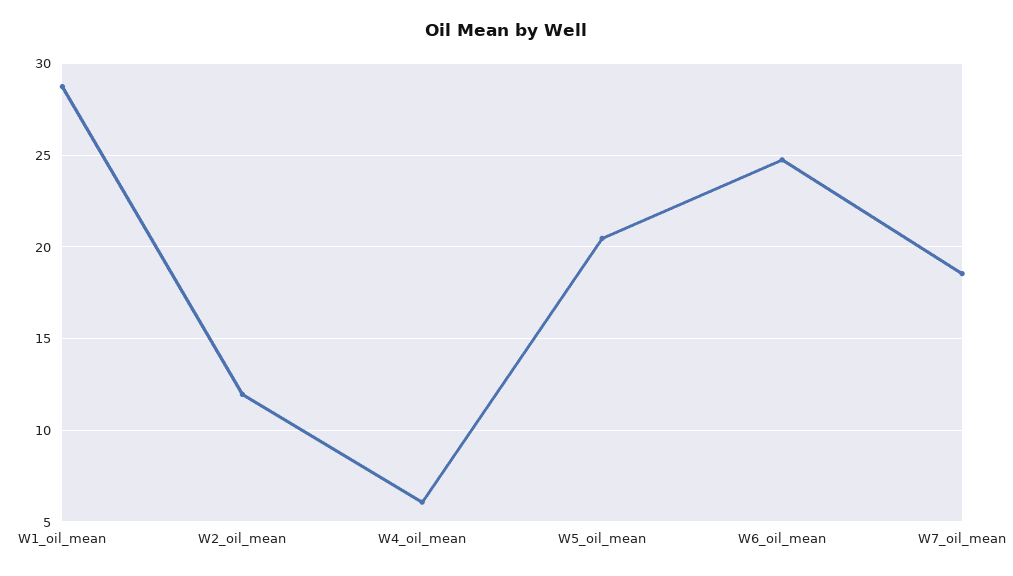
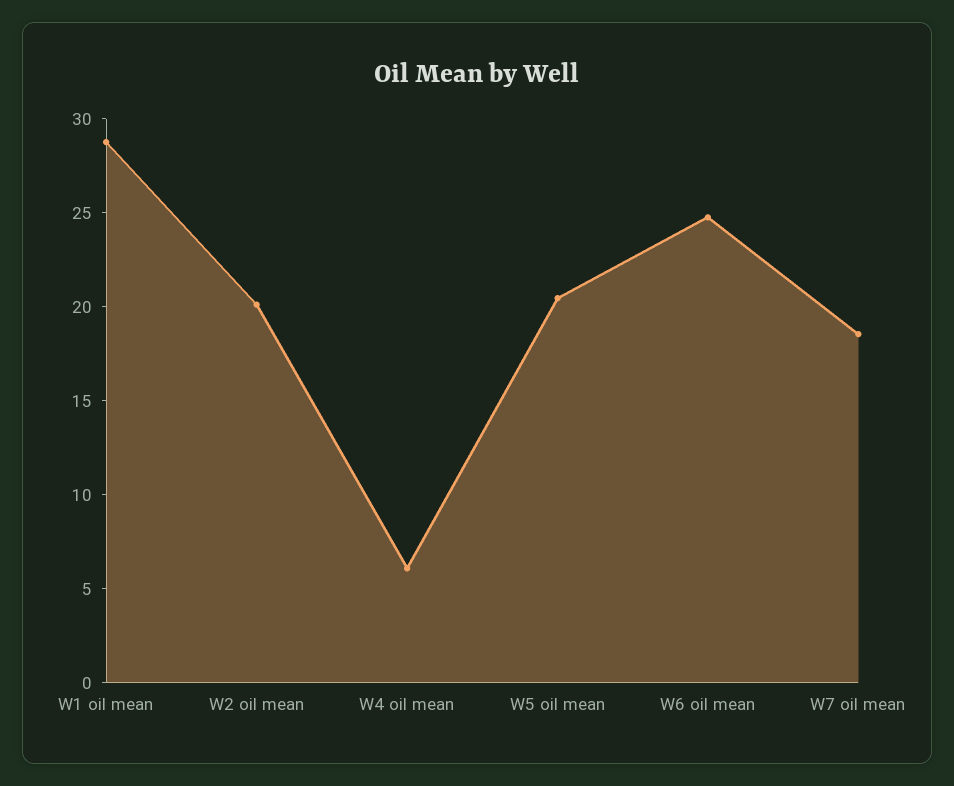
W2_oil_mean: 12 -> 20

